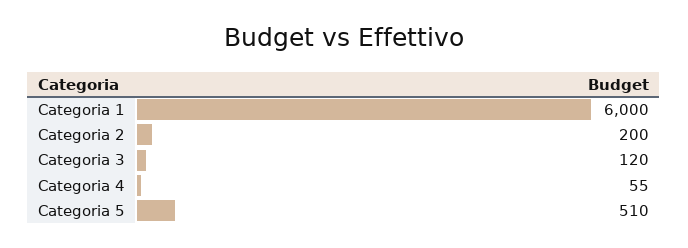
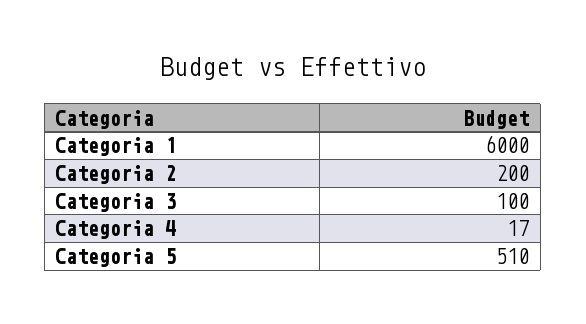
Categoria 3: 120 -> 100
Categoria 4: 55 -> 17

